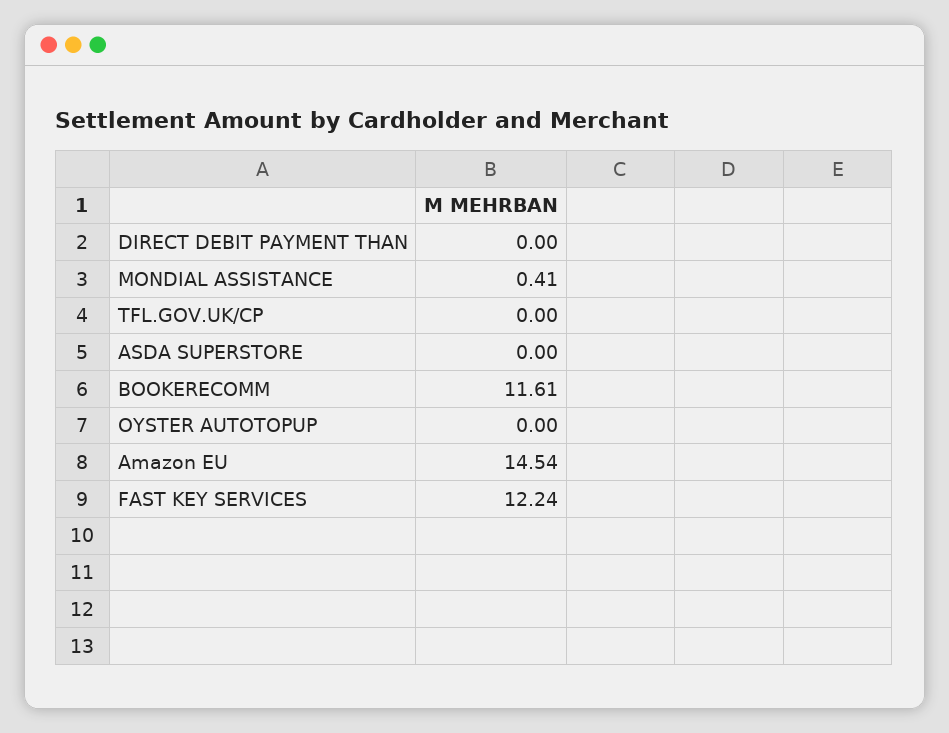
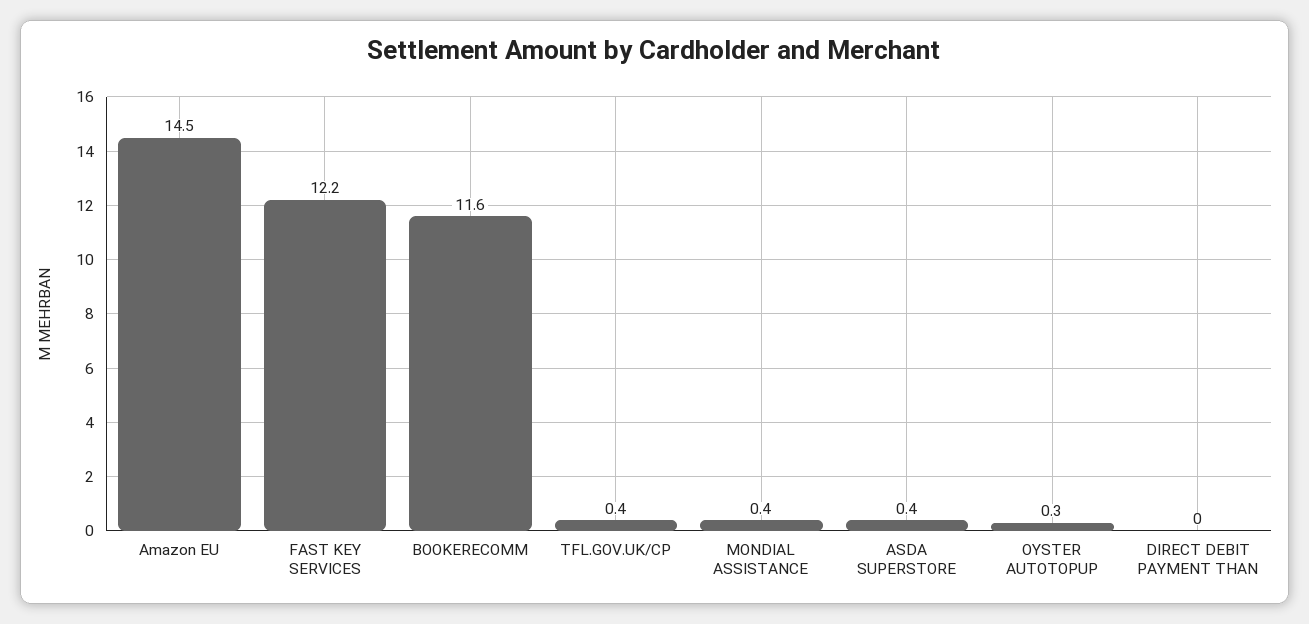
TFL.GOV.UK/CP: 0 -> 0.4
ASDA SUPERSTORE: 0 -> 0.4
OYSTER AUTOTOPUP: 0 -> 0.3

